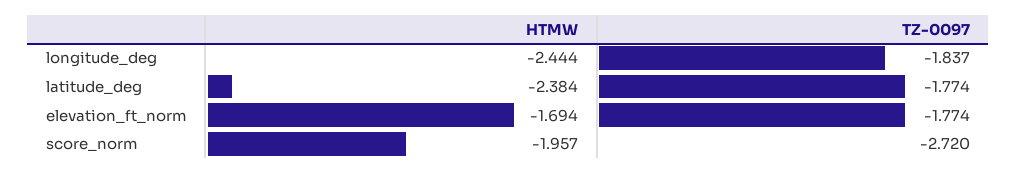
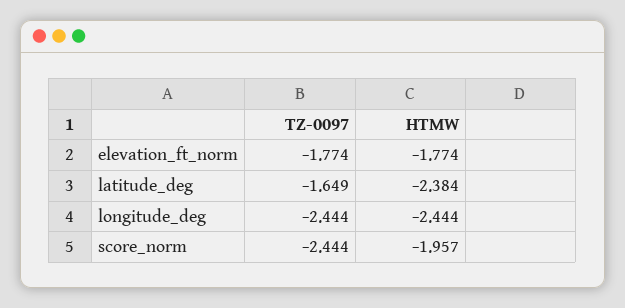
TZ-0097, longitude_deg: -1.837 -> -2.444
TZ-0097, latitude_deg: -1.774 -> -1.649
HTMW, elevation_ft_norm: -1.694 -> -1.774
TZ-0097, score_norm: -2.72 -> -2.444

